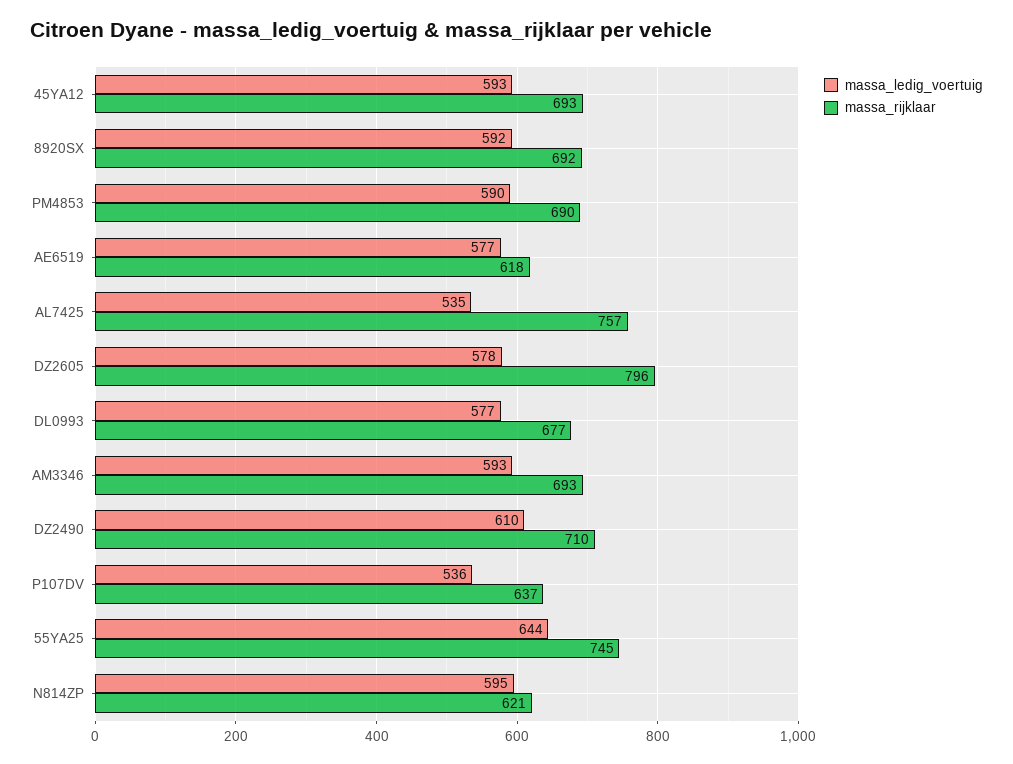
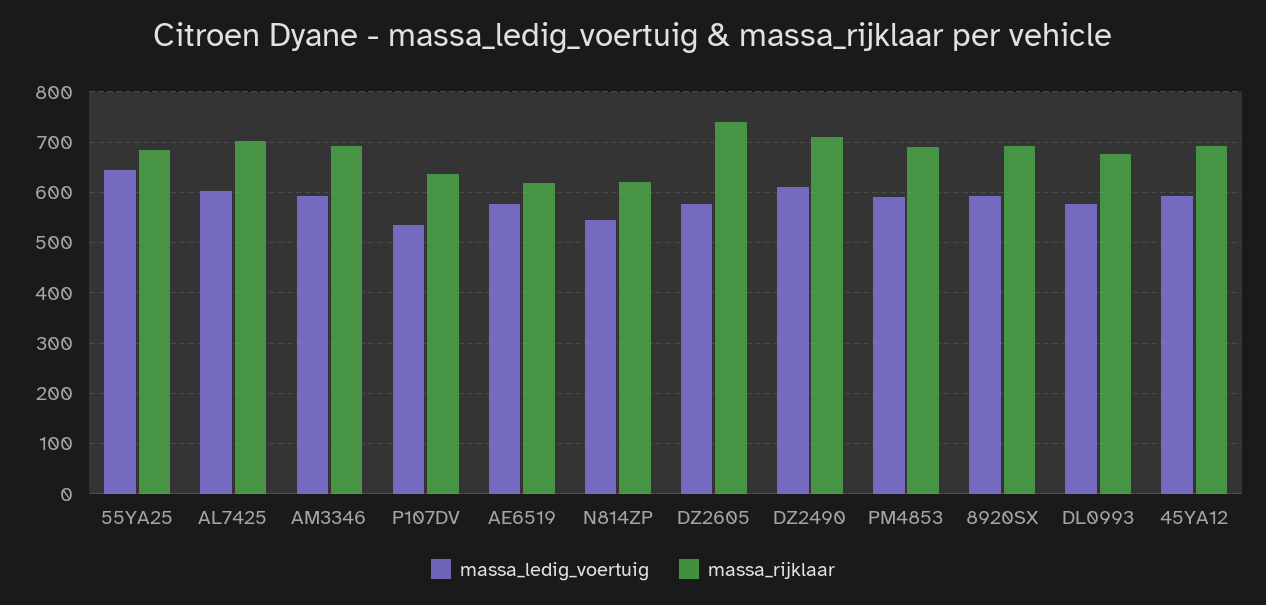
massa_ledig_voertuig, AL7425: 535 -> 600
massa_rijklaar, AL7425: 757 -> 700
massa_rijklaar, DZ2605: 796 -> 740
massa_rijklaar, 55YA25: 745 -> 680
massa_ledig_voertuig, N814ZP: 595 -> 540

